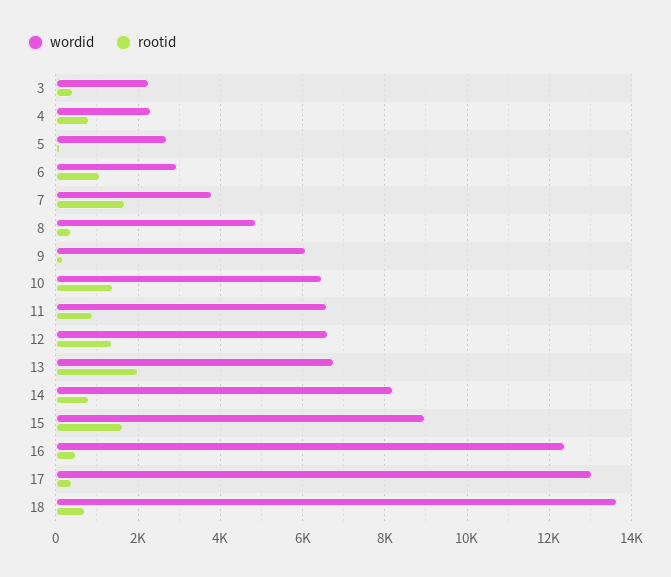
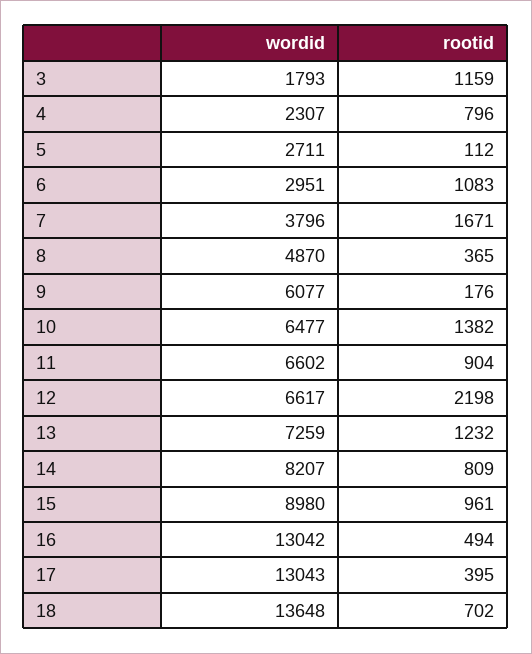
wordid, 3: 2200 -> 1793
rootid, 3: 400 -> 1159
rootid, 12: 1400 -> 2198
wordid, 13: 6800 -> 7259
rootid, 13: 2000 -> 1232
rootid, 15: 1600 -> 961
wordid, 16: 12400 -> 13042

